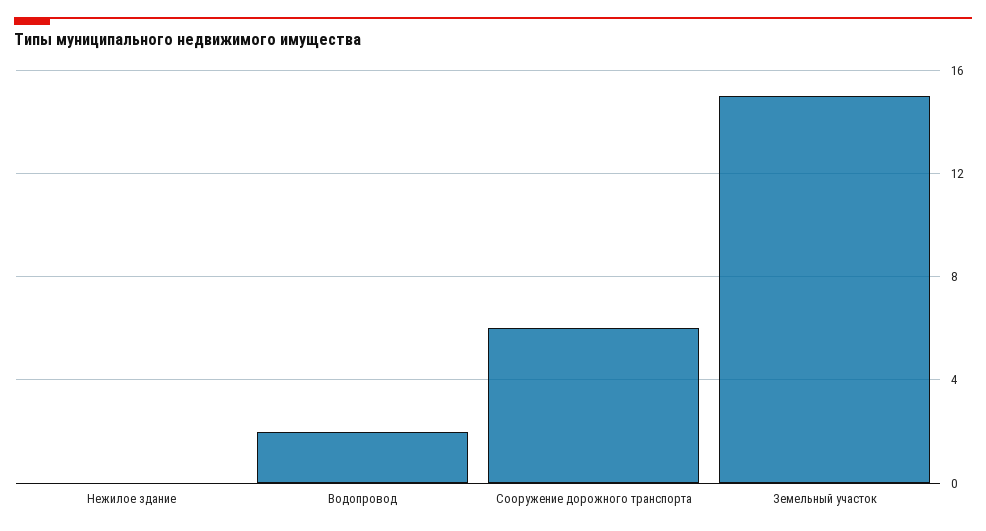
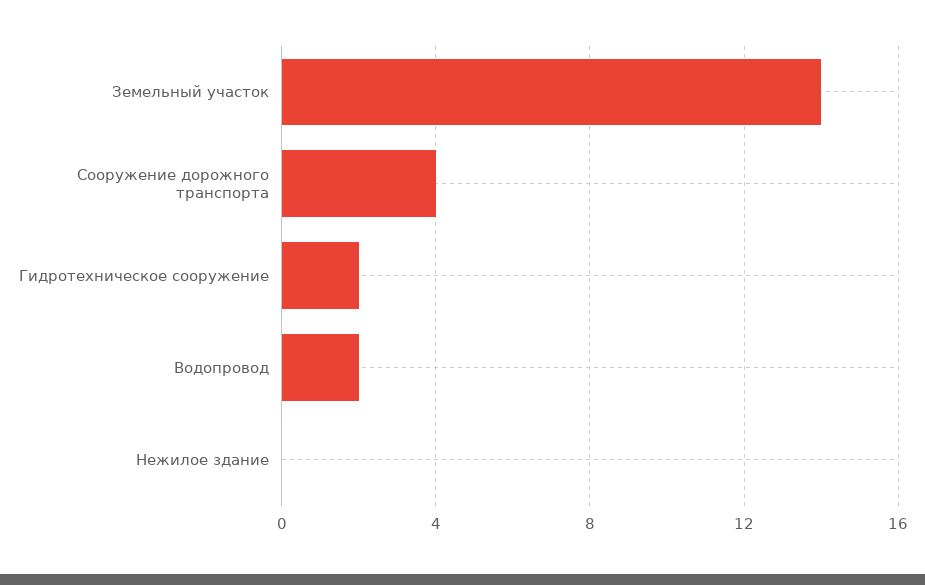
Сооружение дорожного транспорта: 6 -> 4
Земельный участок: 15 -> 14
Гидротехническое сооружение: none -> 2

